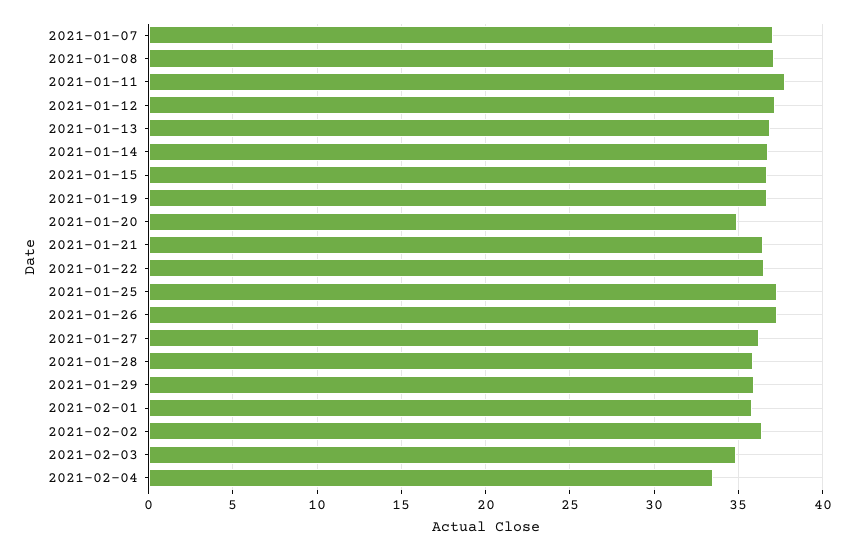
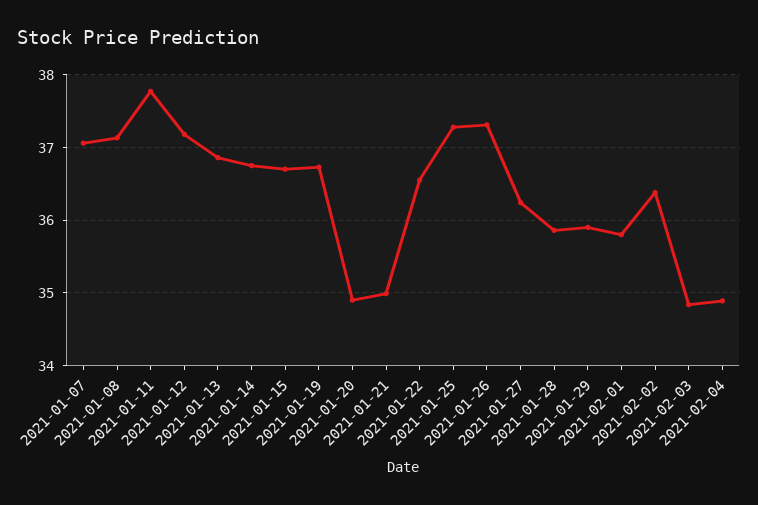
2021-01-21: 36.5 -> 35
2021-02-04: 33.5 -> 34.9

